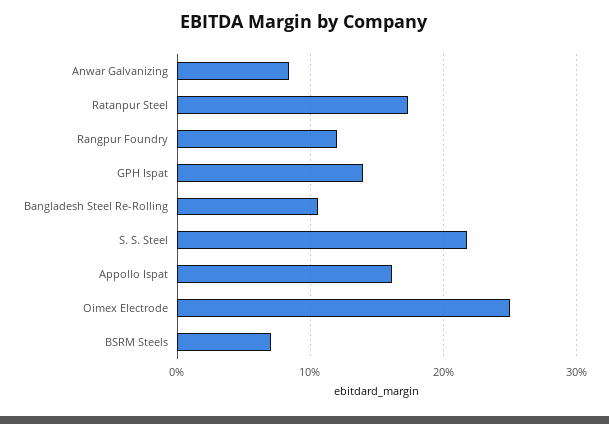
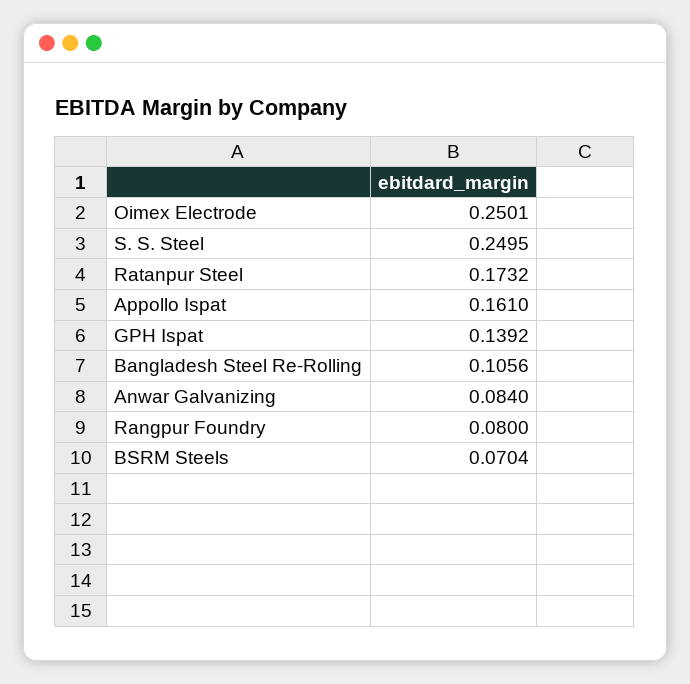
Rangpur Foundry: 0.12 -> 0.08
S. S. Steel: 0.22 -> 0.2495

